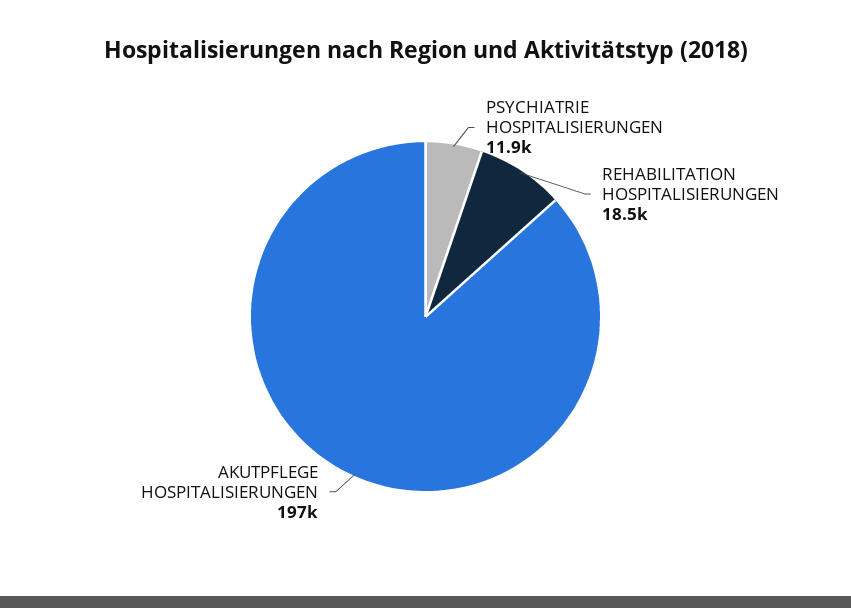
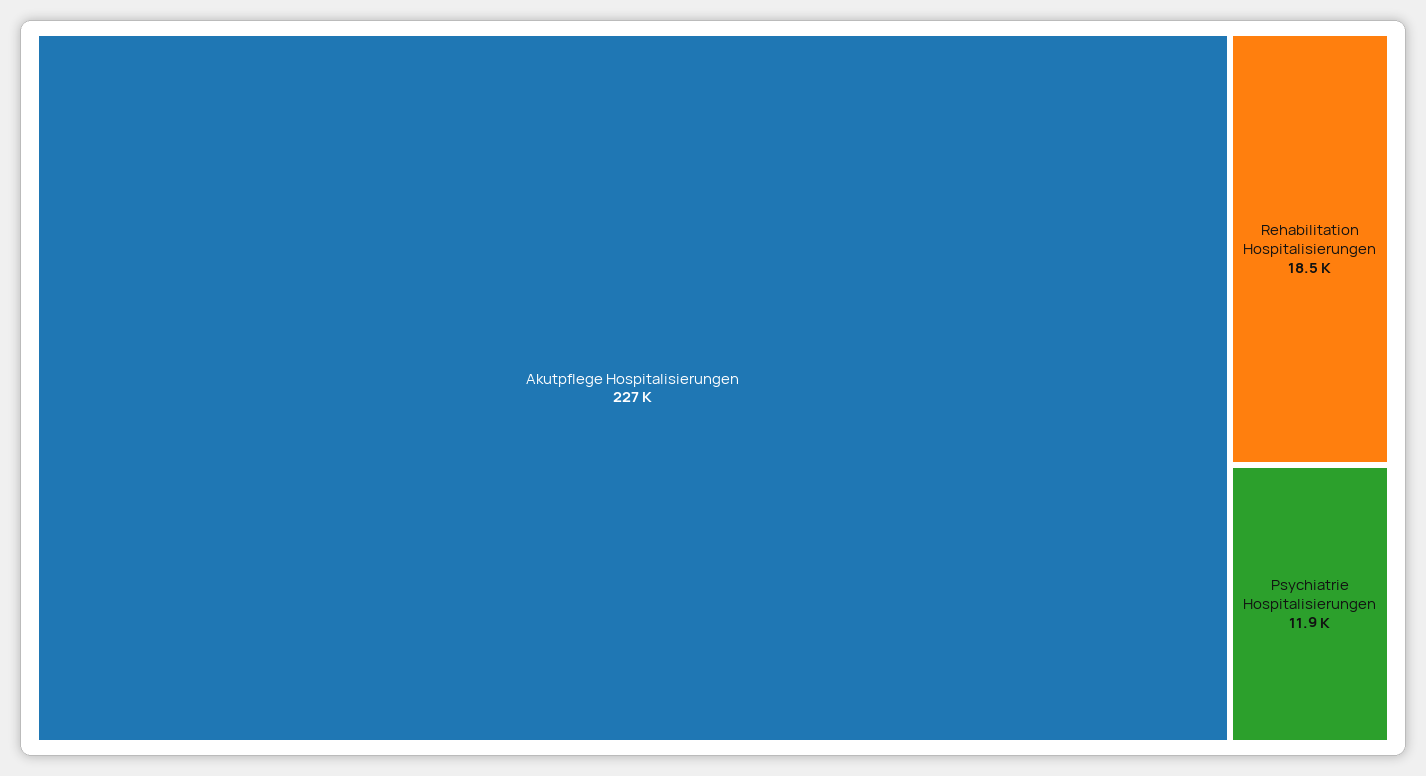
AKUTPFLEGE HOSPITALISIERUNGEN: 197000 -> 227000

